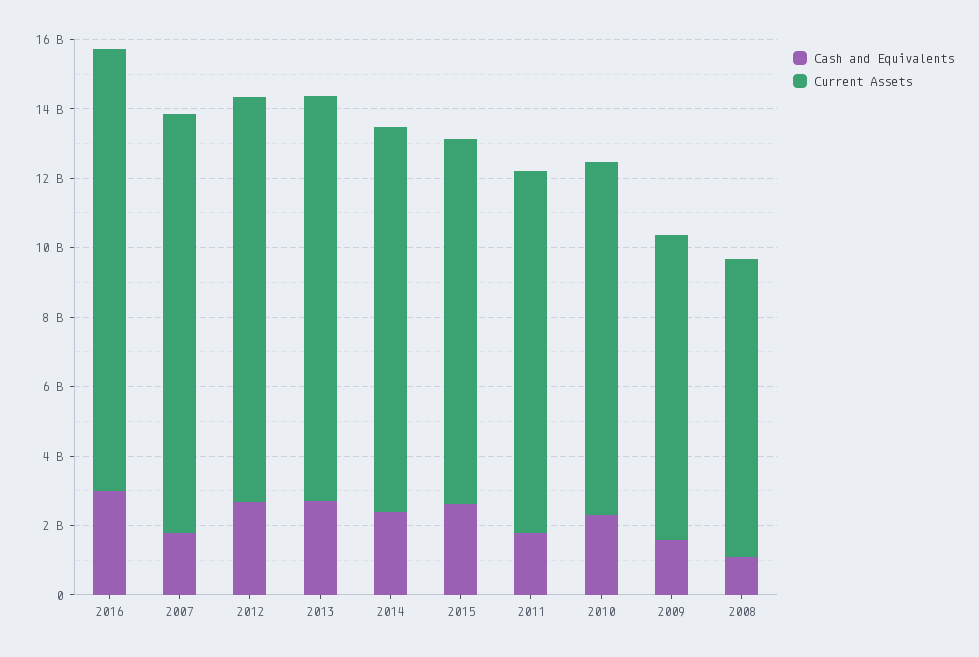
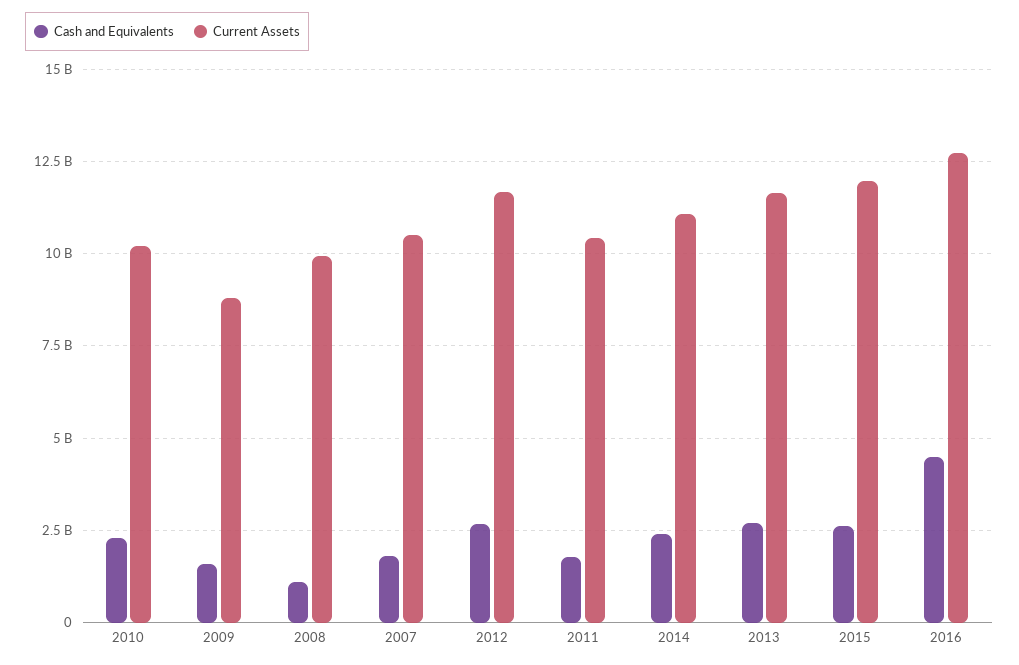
Cash and Equivalents, 2016: 3000000000 -> 4500000000
Current Assets, 2007: 12000000000 -> 10500000000
Current Assets, 2015: 10500000000 -> 12000000000
Current Assets, 2008: 8500000000 -> 10000000000

